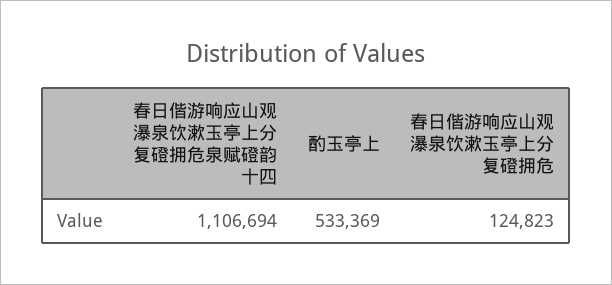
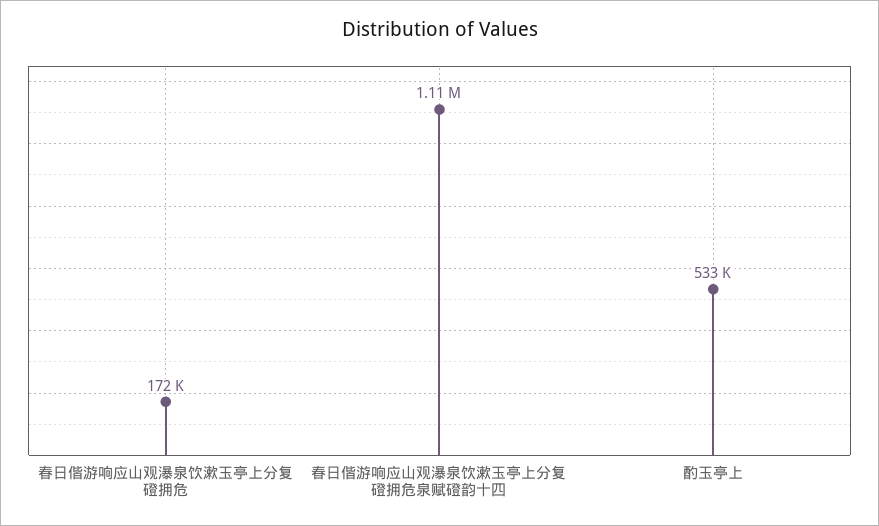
春日偕游响应山观瀑泉饮漱玉亭上分复磴拥危: 124823 -> 172000

